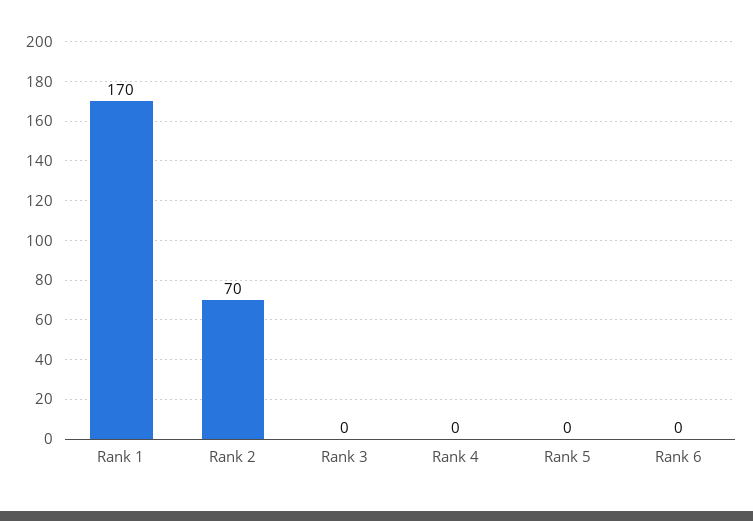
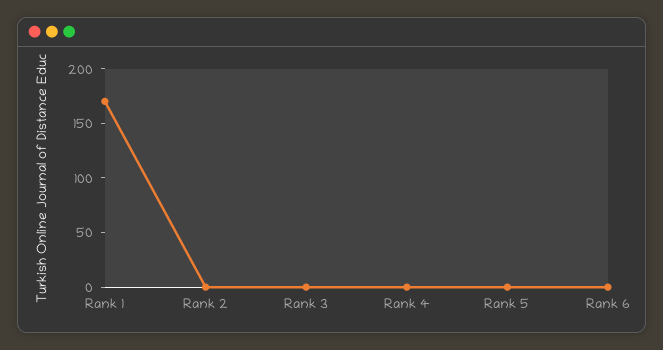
Rank 2: 70 -> 0

